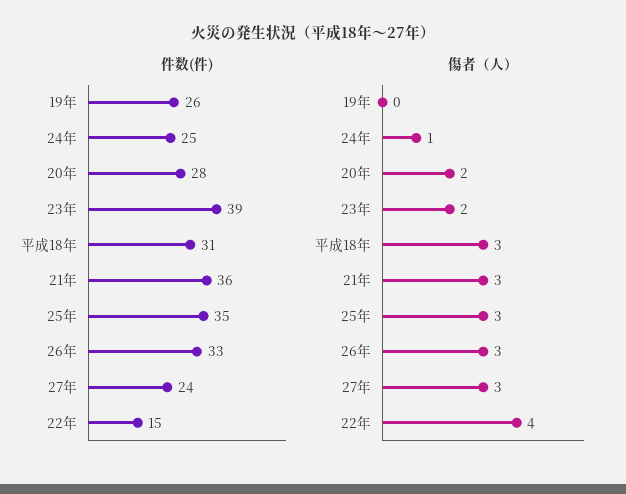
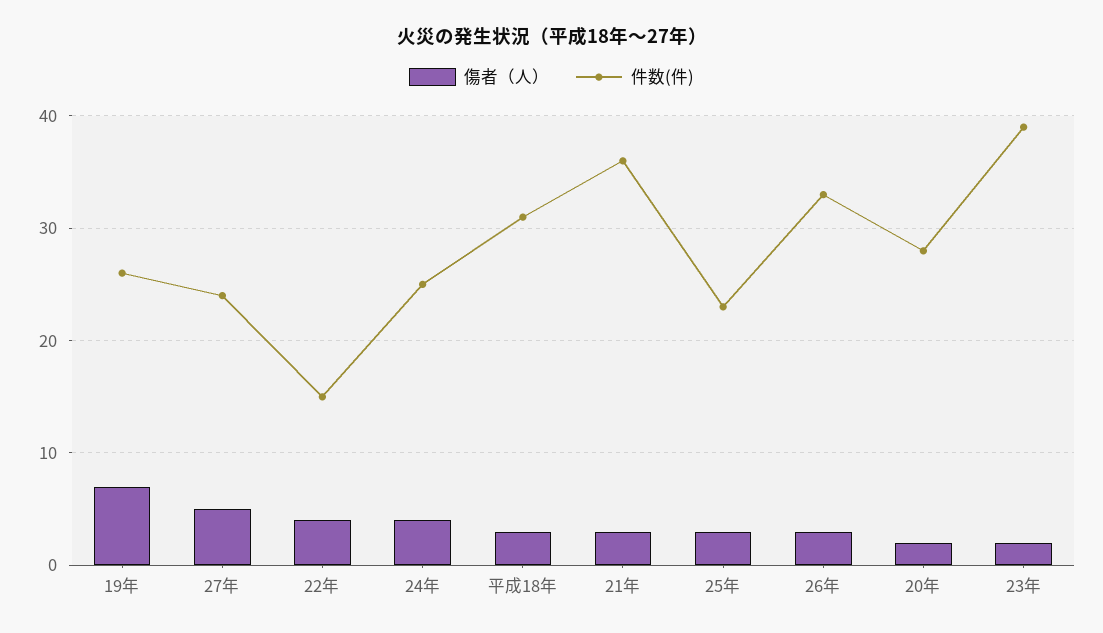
件数(件), 25年: 35 -> 23
傷者（人）, 19年: 0 -> 7
傷者（人）, 24年: 1 -> 4
傷者（人）, 27年: 3 -> 5

